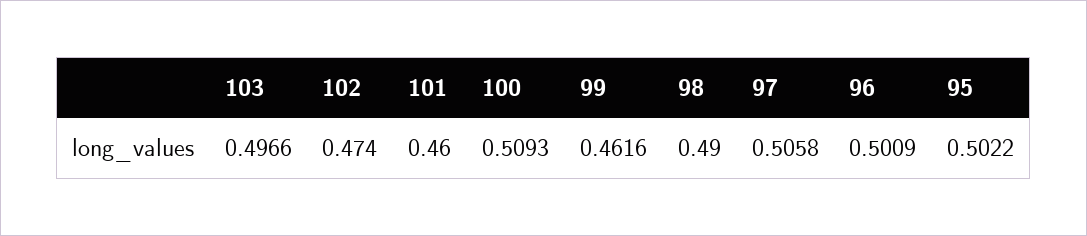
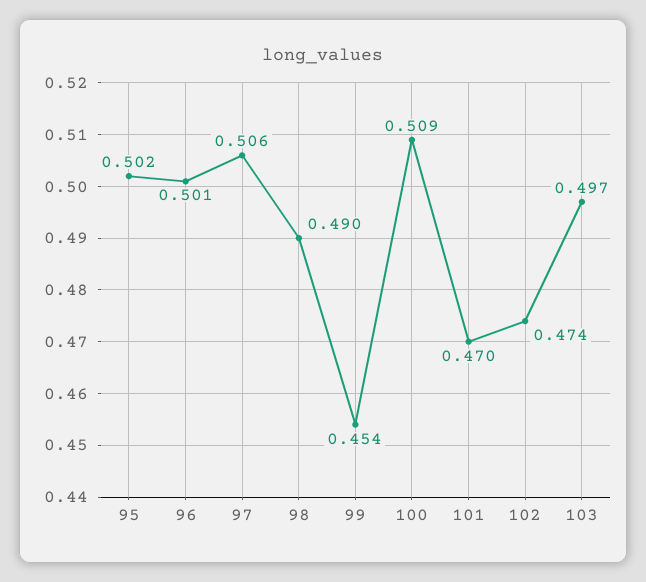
101: 0.46 -> 0.47
99: 0.4616 -> 0.454

